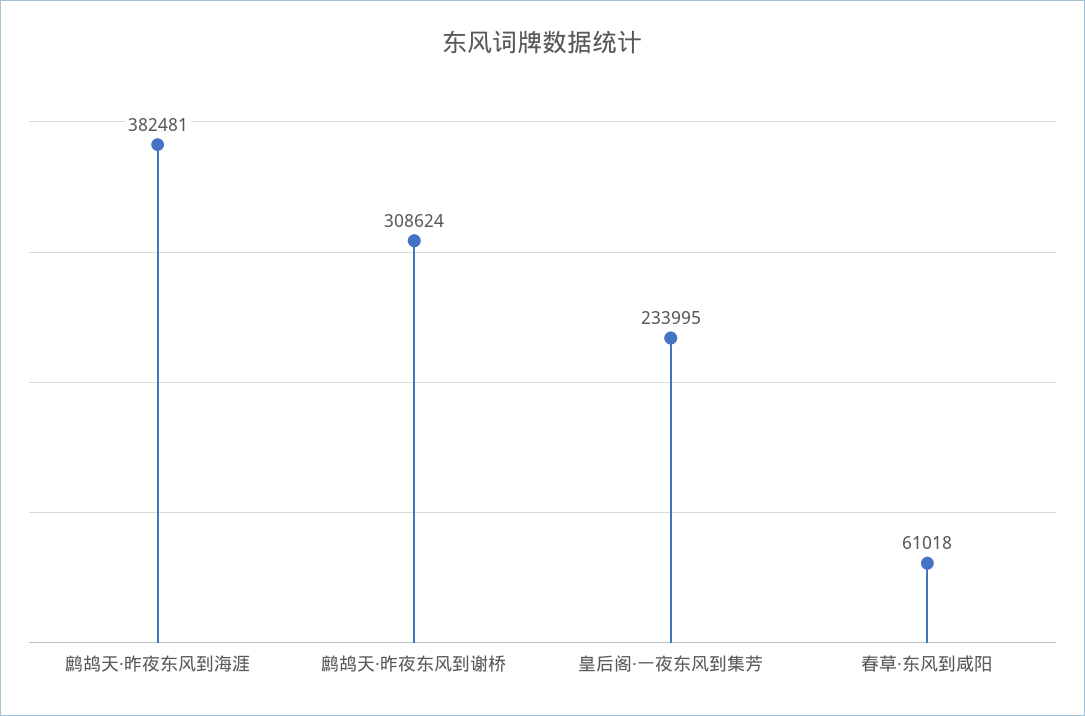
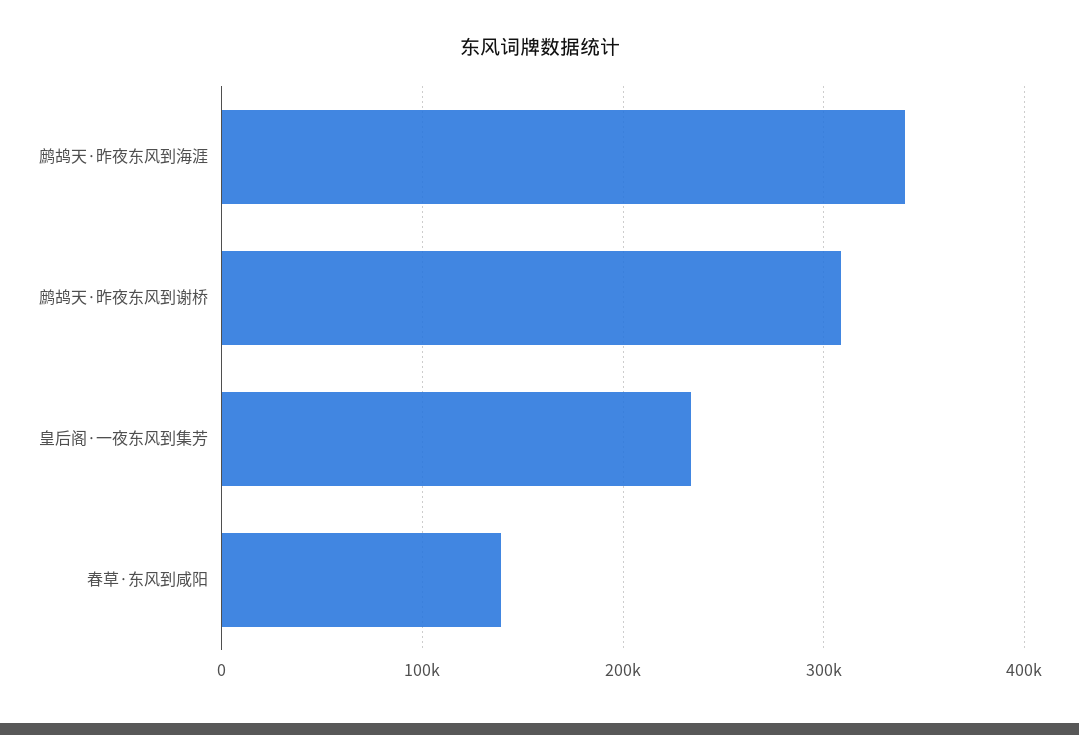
鹧鸪天·昨夜东风到海涯: 382481 -> 340000
春草·东风到咸阳: 61018 -> 140000

